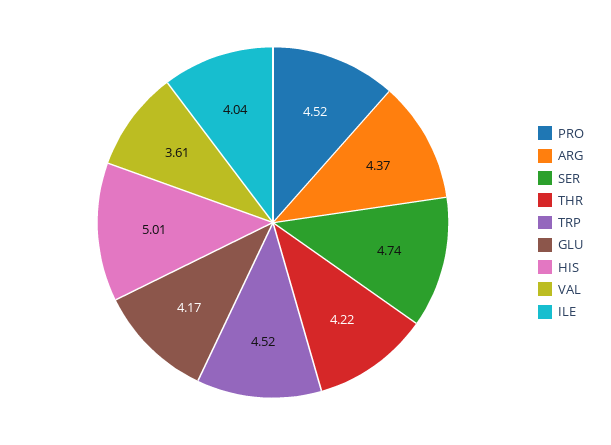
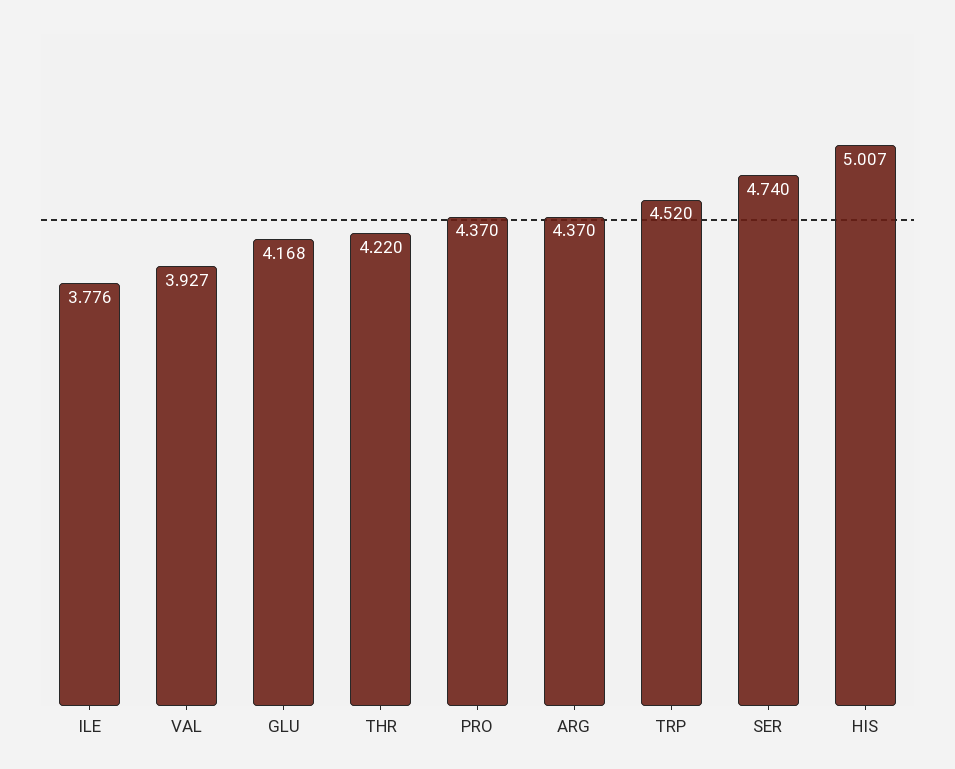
PRO: 4.52 -> 4.37
VAL: 3.61 -> 3.927
ILE: 4.04 -> 3.776

